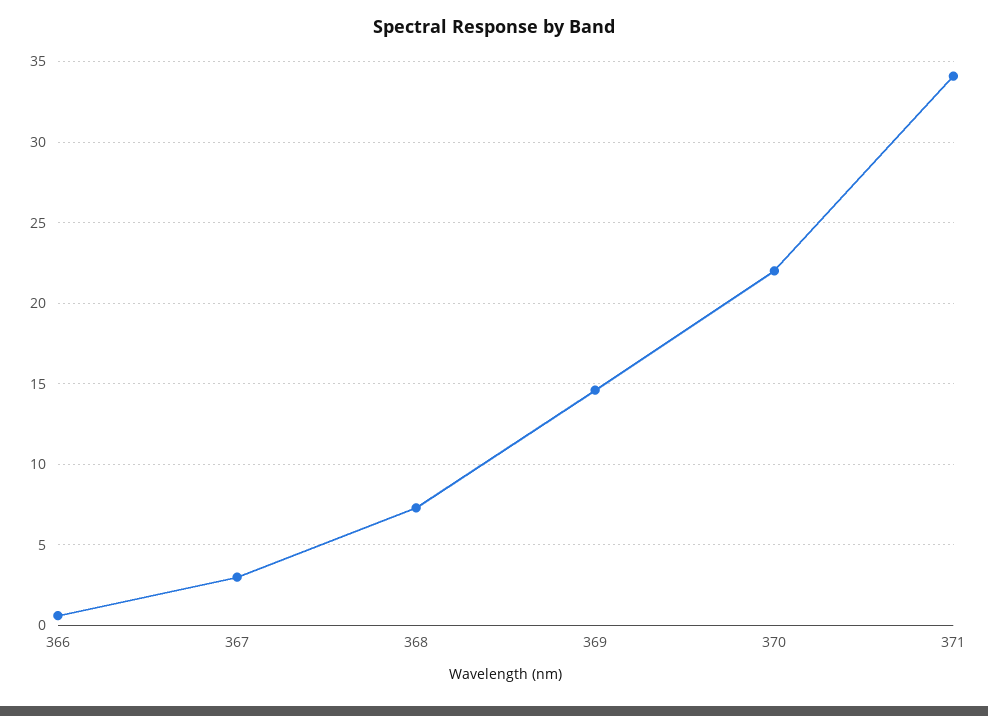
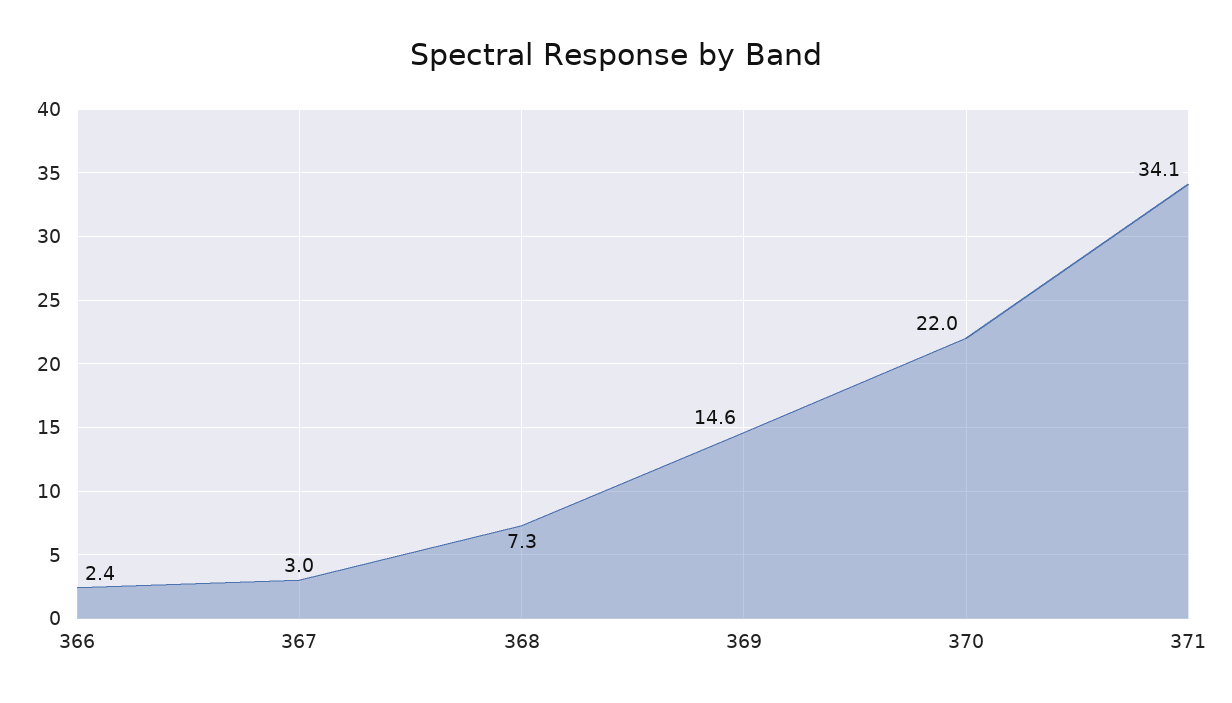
366: 0.5 -> 2.4

